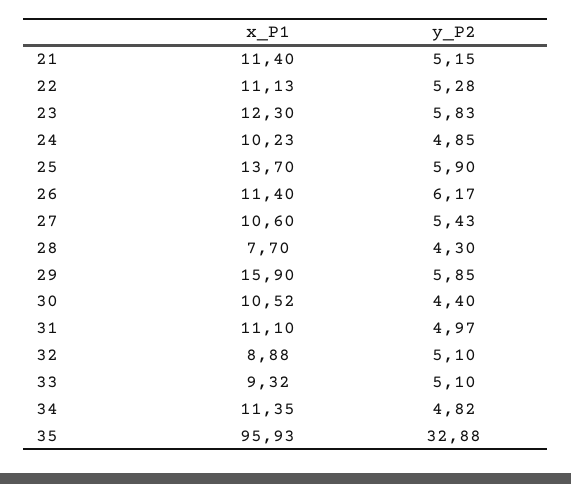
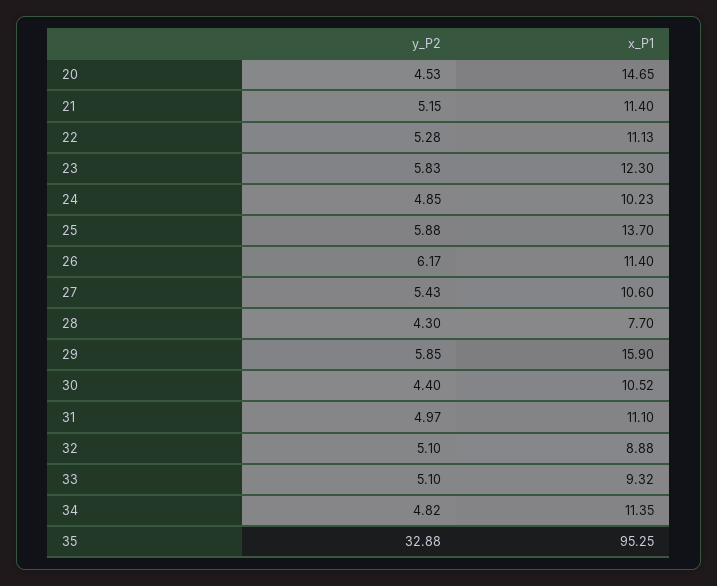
y_P2, 25: 5.9 -> 5.88
x_P1, 35: 95.93 -> 95.25
y_P2, 20: none -> 4.53
x_P1, 20: none -> 14.65

